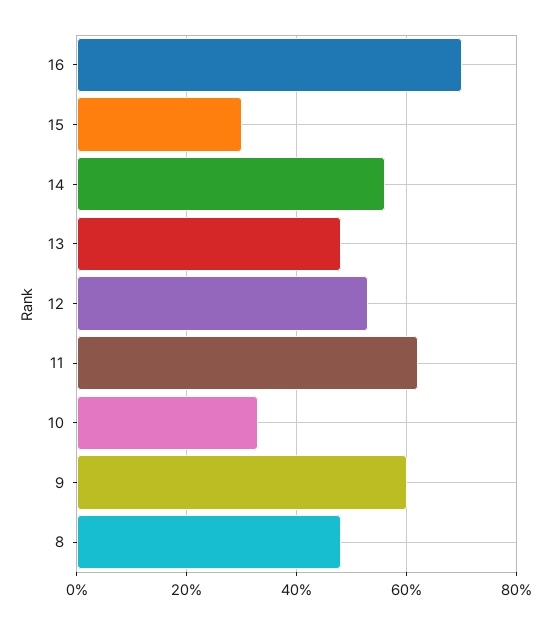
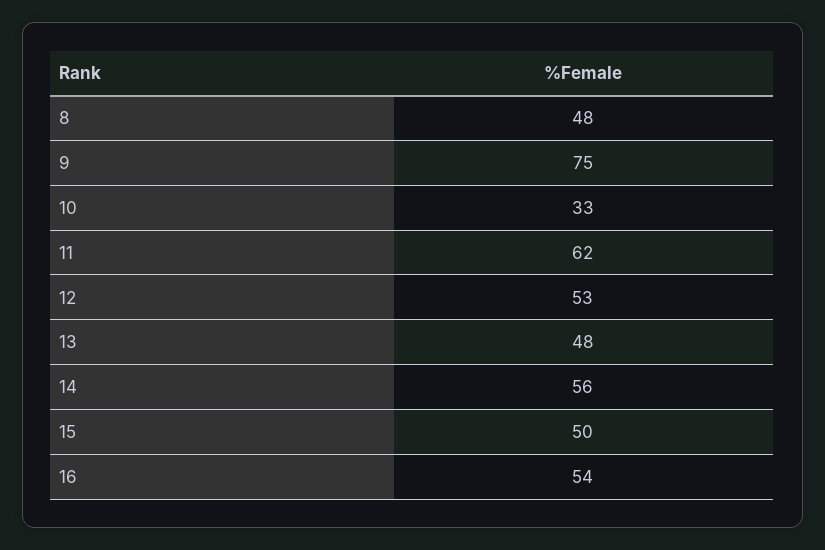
16: 70 -> 54
15: 30 -> 50
9: 60 -> 75

